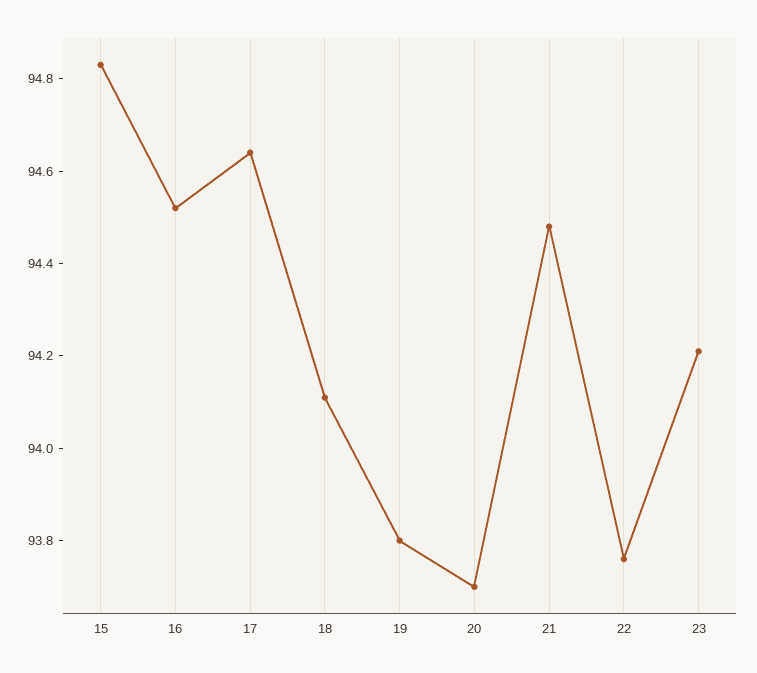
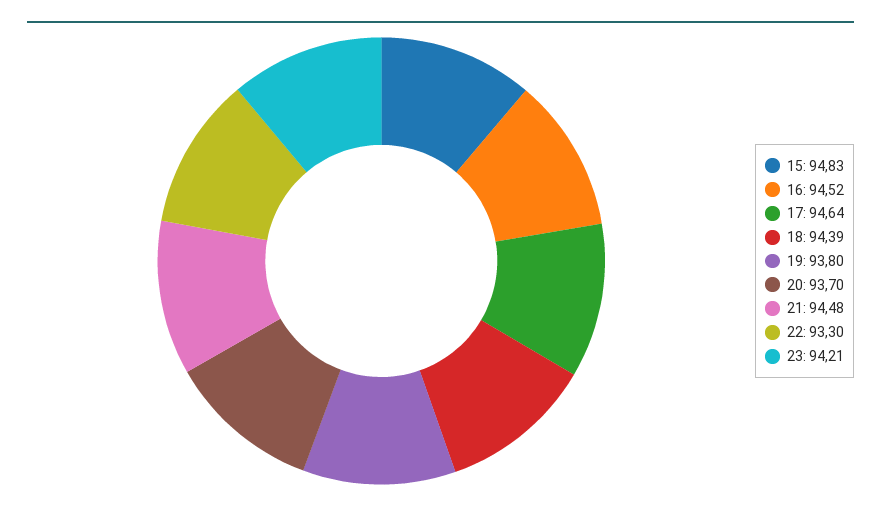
18: 94.1 -> 94.39
22: 93.75 -> 93.3

